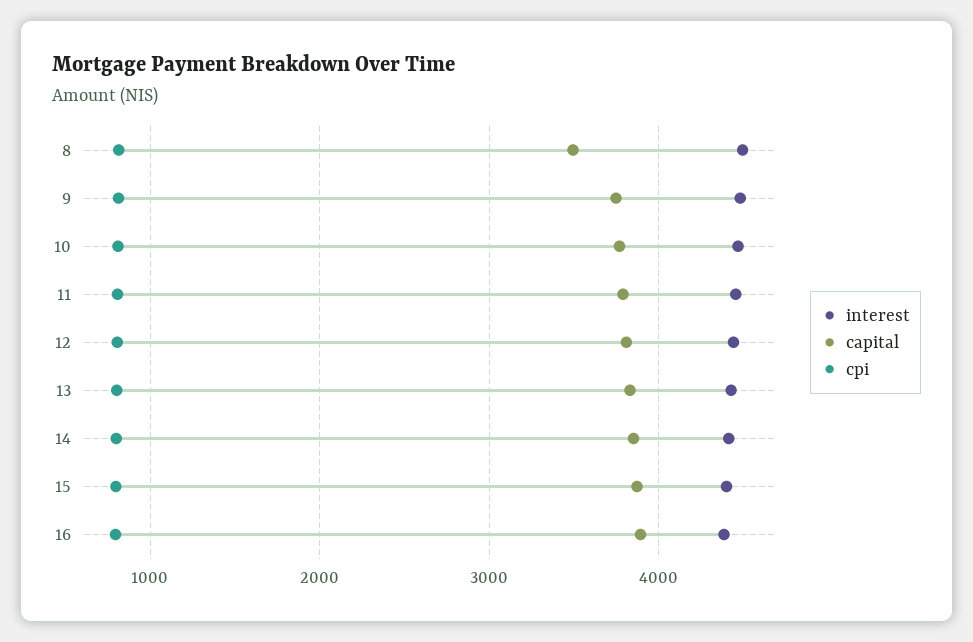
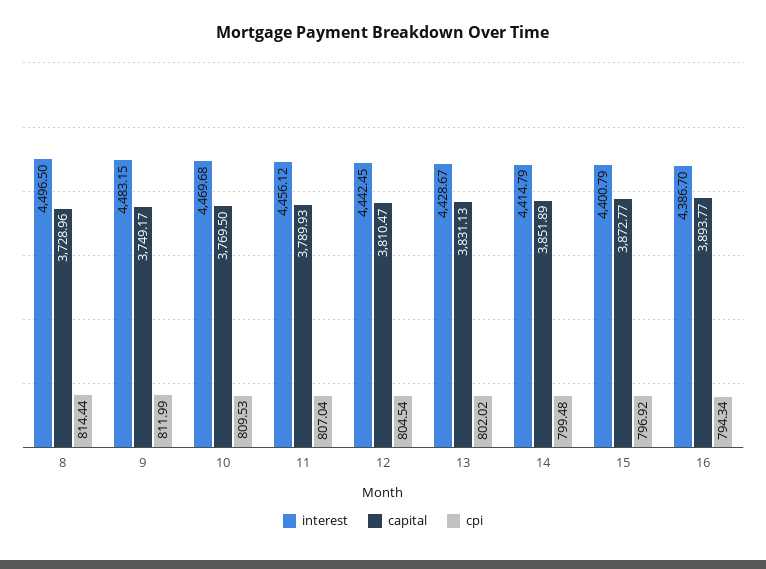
capital, 8: 3500 -> 3728.96

